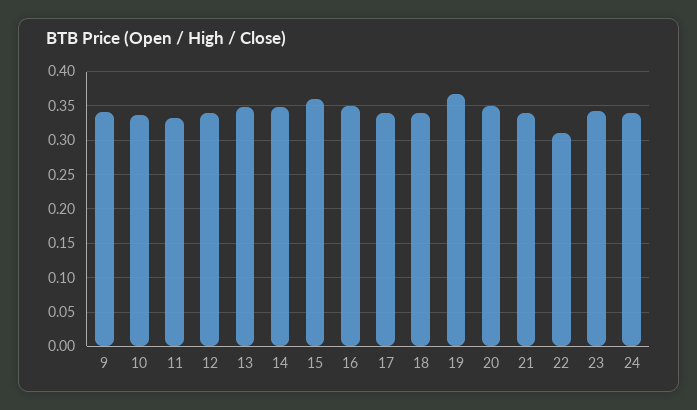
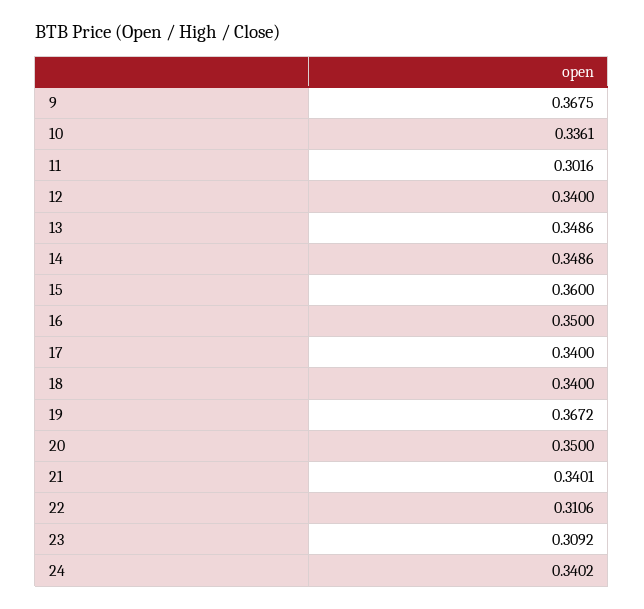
9: 0.34 -> 0.3675
11: 0.33 -> 0.3016
23: 0.34 -> 0.3092

